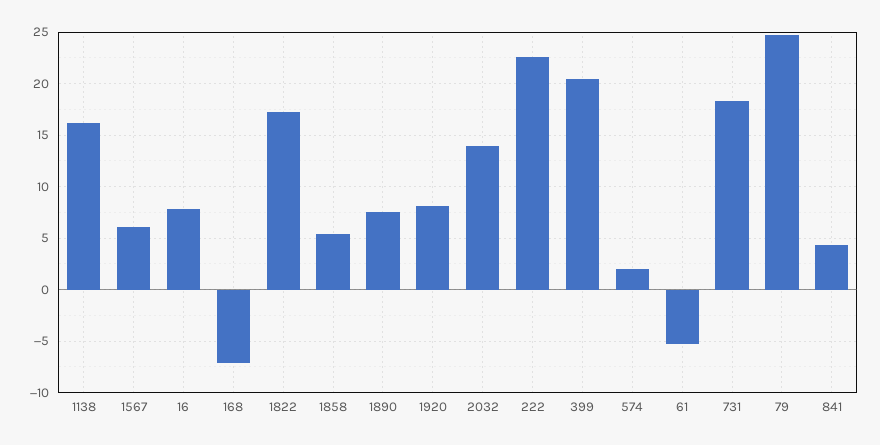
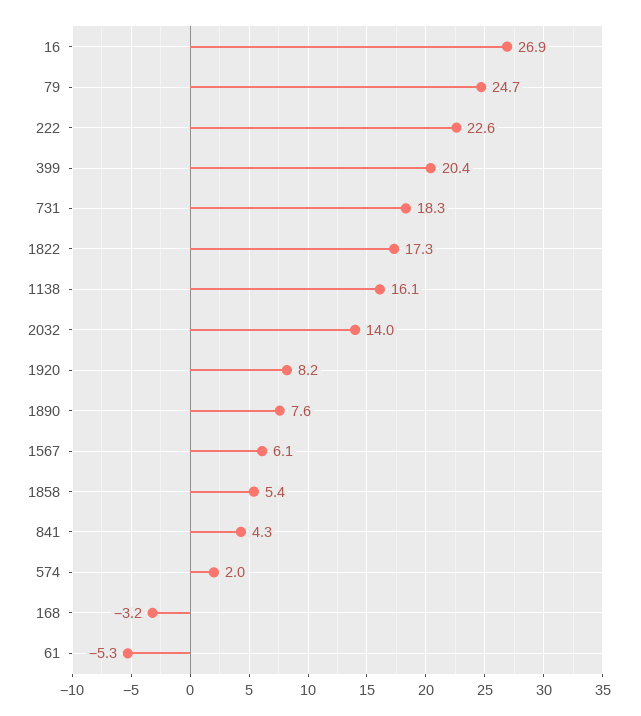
16: 8 -> 26.9
168: -7 -> -3.2

